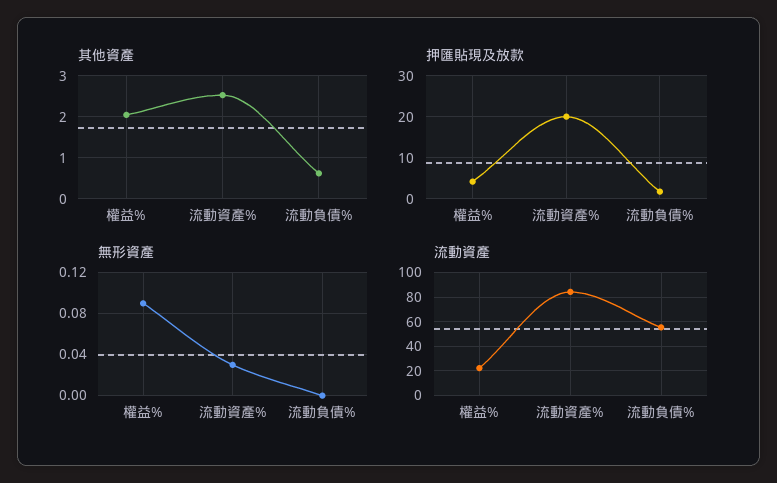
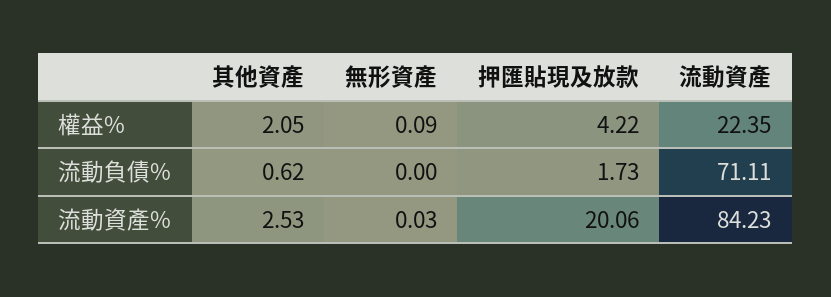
流動資產, 流動負債%: 55 -> 71.11

